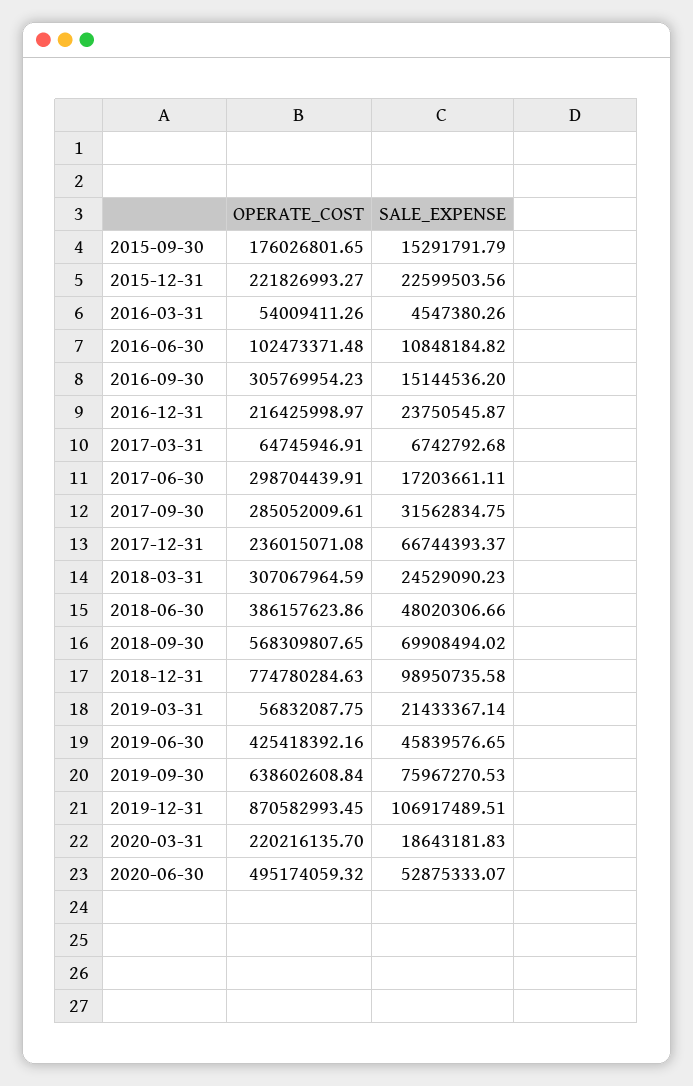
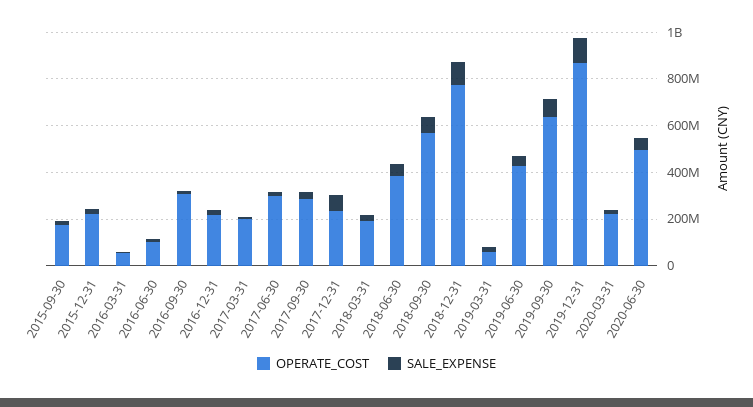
OPERATE_COST, 2017-03-31: 64745946.91 -> 200000000
OPERATE_COST, 2018-03-31: 307067964.59 -> 200000000

